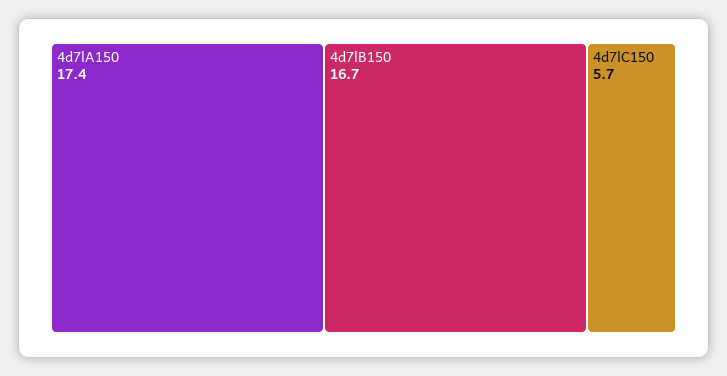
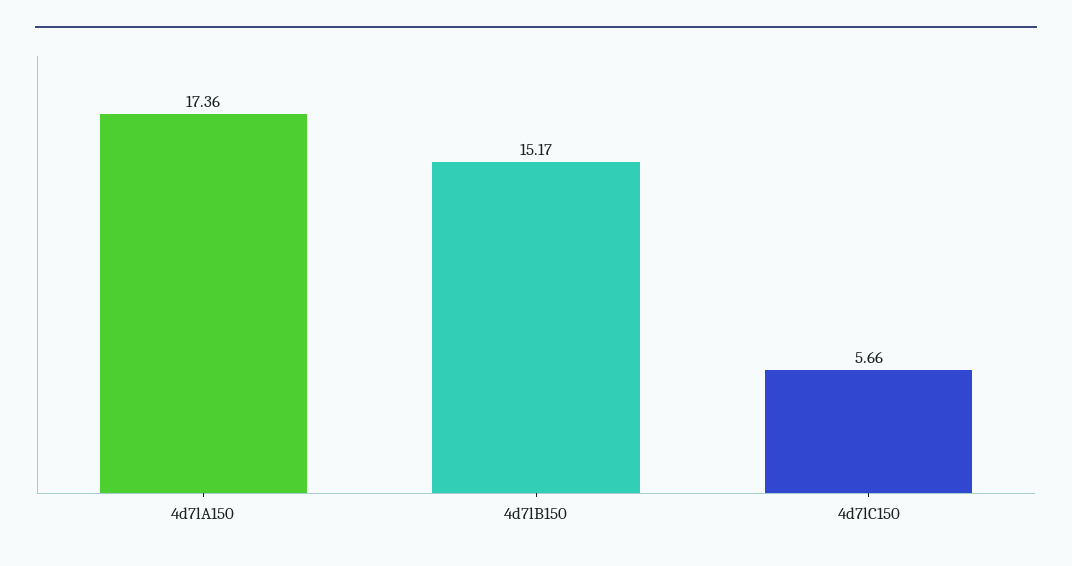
4d7lB150: 16.7 -> 15.17

